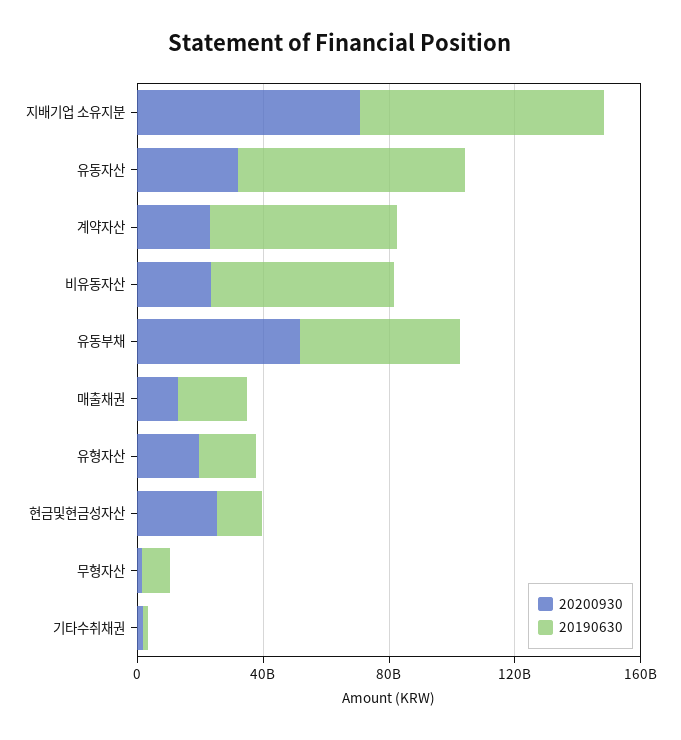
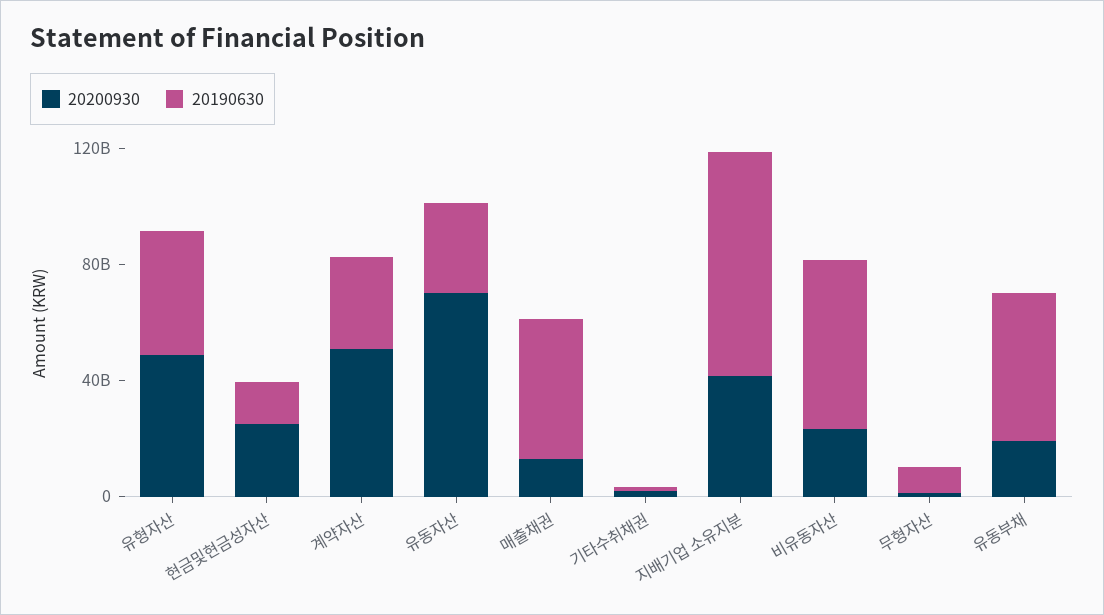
20200930, 지배기업 소유지분: 70000000000 -> 40000000000
20200930, 유동자산: 30000000000 -> 70000000000
20190630, 유동자산: 70000000000 -> 30000000000
20200930, 계약자산: 20000000000 -> 50000000000
20190630, 계약자산: 60000000000 -> 30000000000
20200930, 유동부채: 50000000000 -> 20000000000
20190630, 매출채권: 20000000000 -> 50000000000
20200930, 유형자산: 20000000000 -> 50000000000
20190630, 유형자산: 20000000000 -> 40000000000

